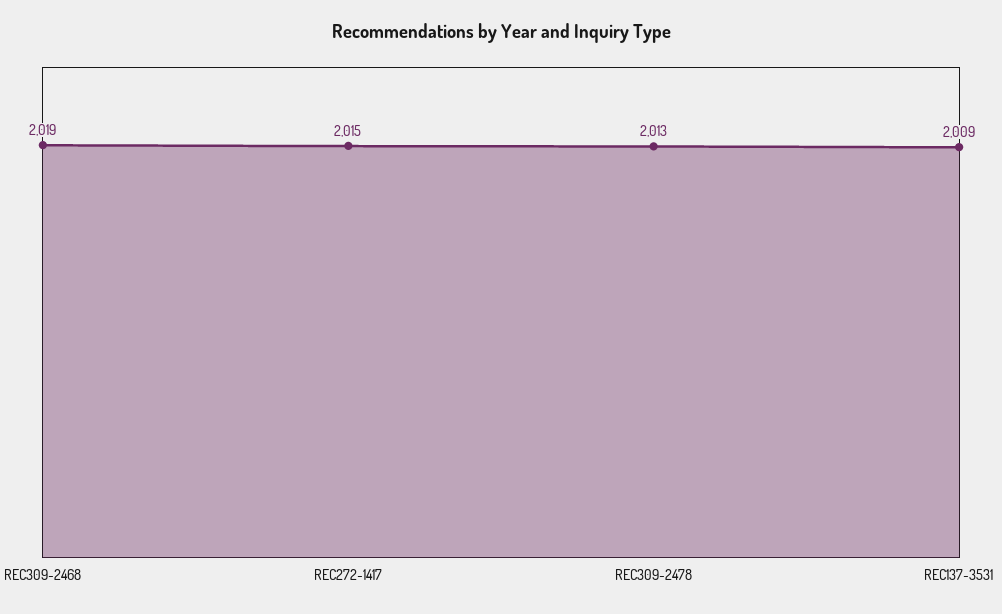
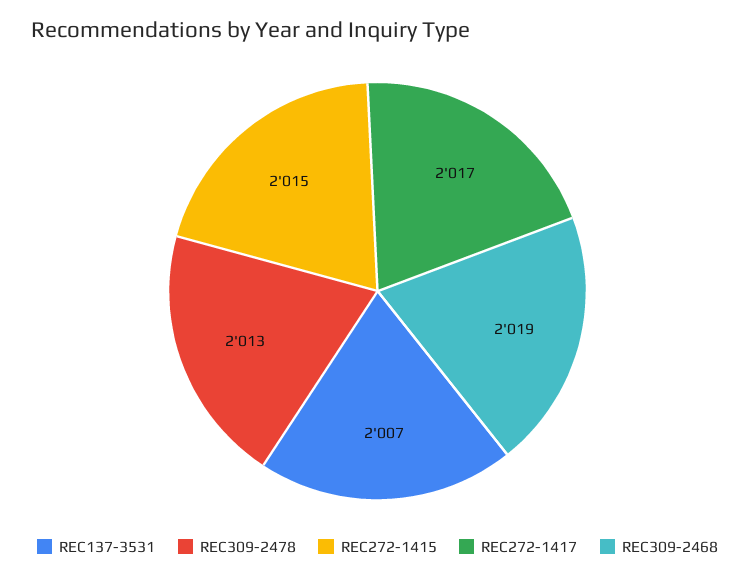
REC272-1417: 2015 -> 2017
REC137-3531: 2009 -> 2007
REC272-1415: none -> 2015

